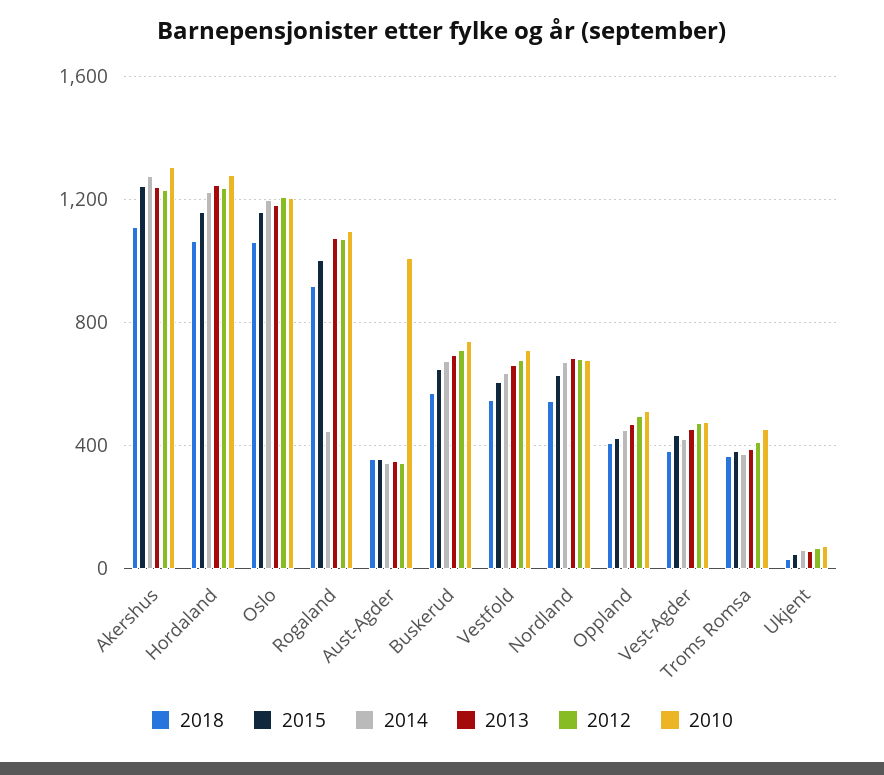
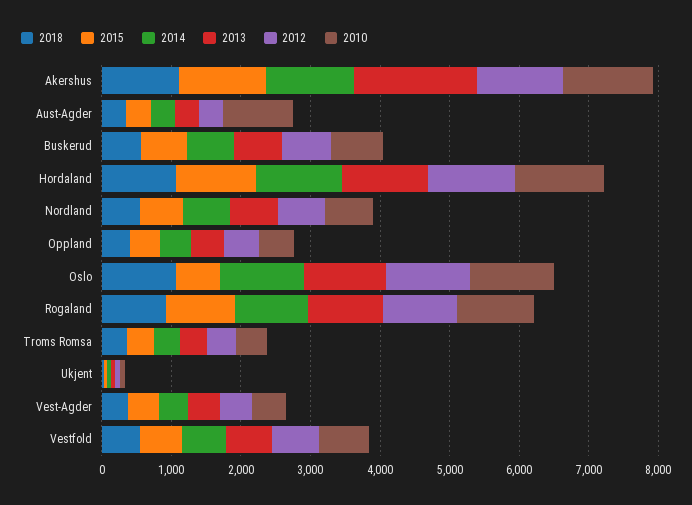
2013, Akershus: 1250 -> 1800
2015, Oslo: 1150 -> 600
2014, Rogaland: 450 -> 1000

